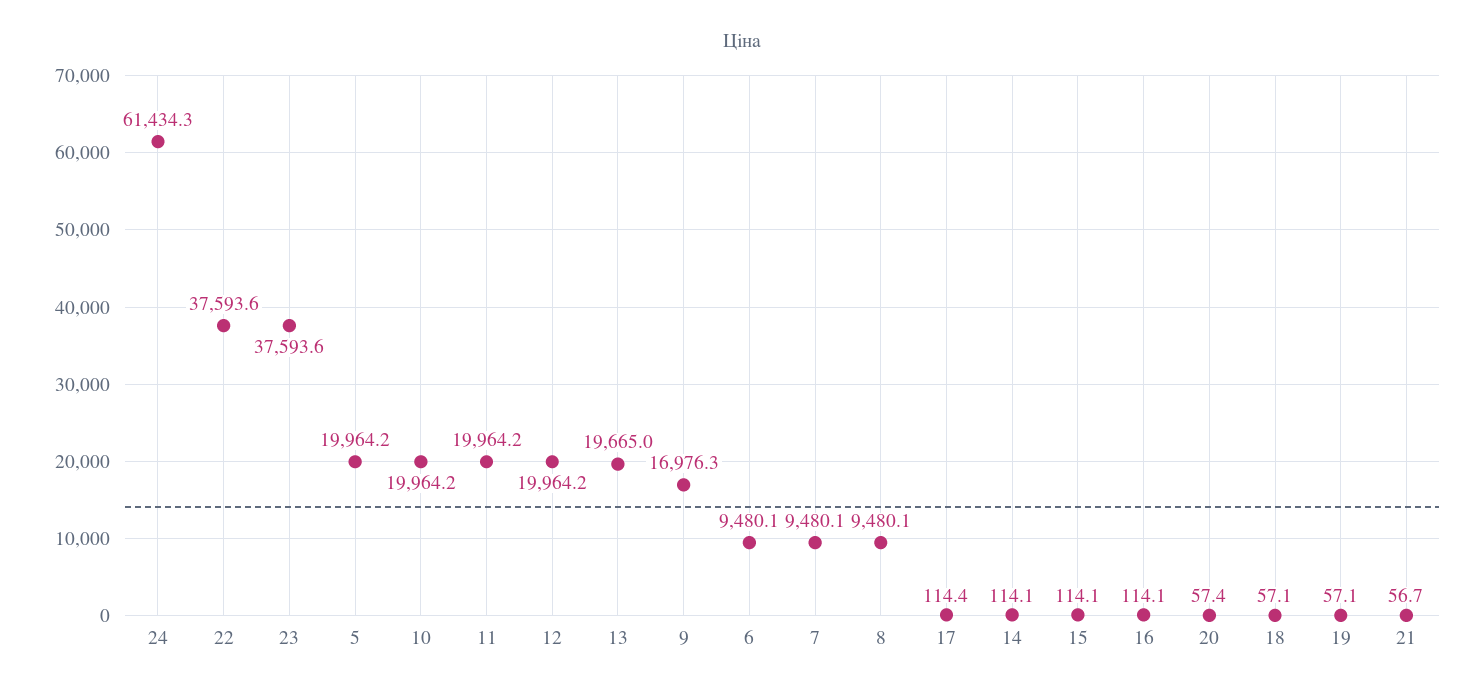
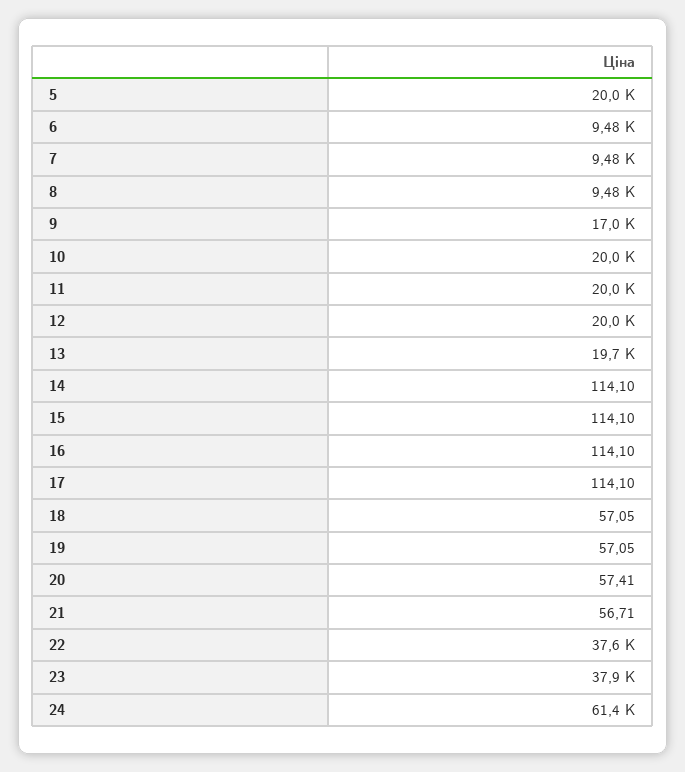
23: 37593.6 -> 37900
17: 114.4 -> 114.1

